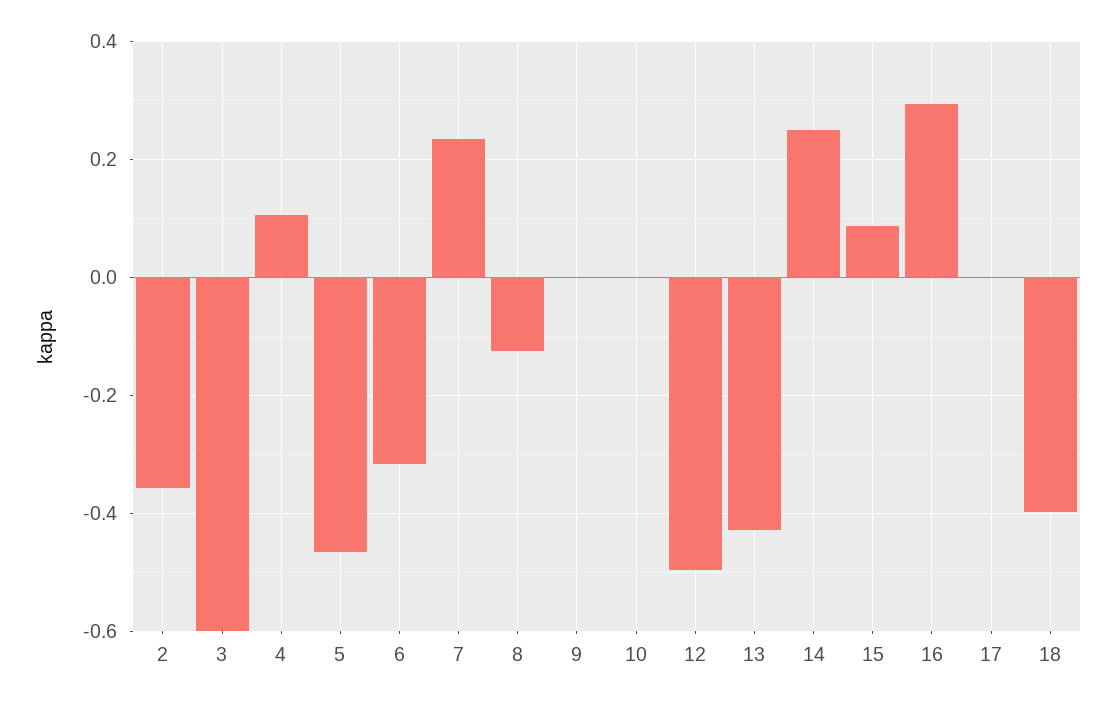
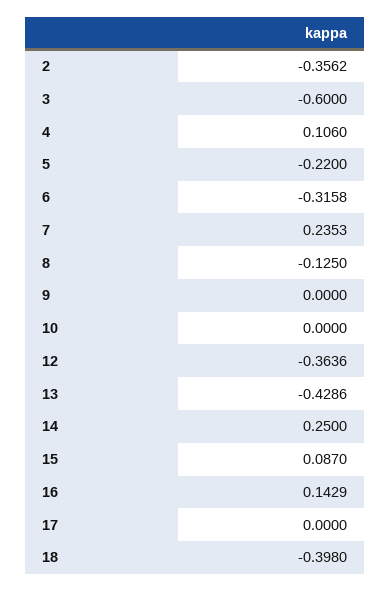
5: -0.46 -> -0.22
12: -0.5 -> -0.3636
16: 0.3 -> 0.1429

